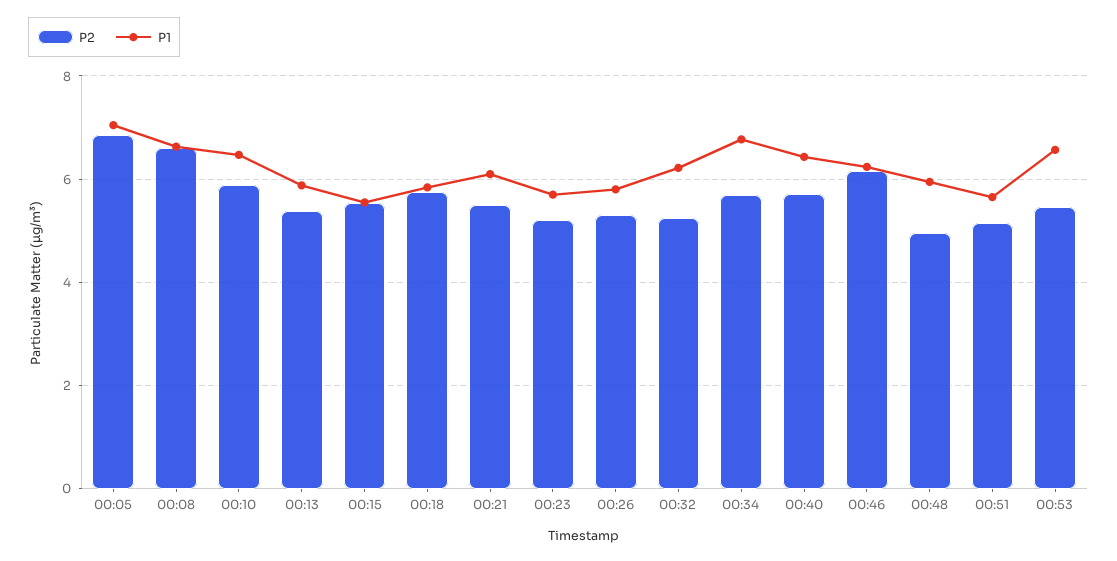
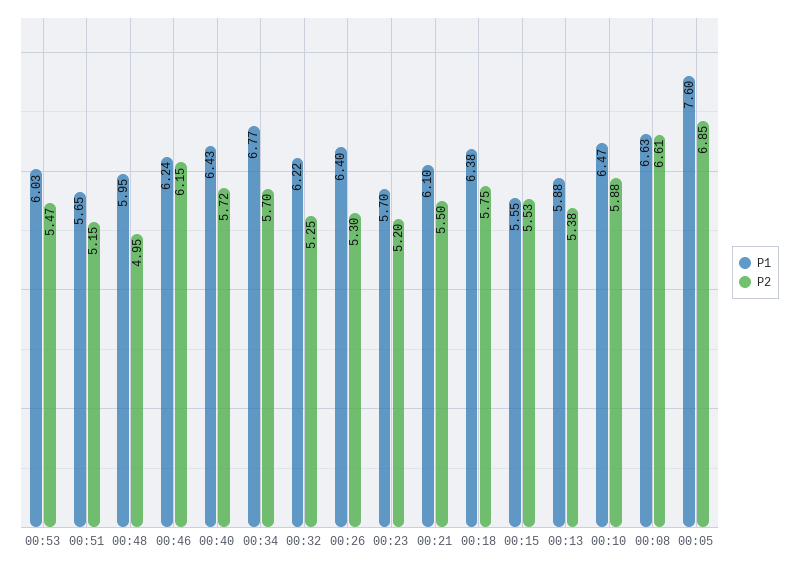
P1, 00:05: 7 -> 7.6
P1, 00:18: 5.8 -> 6.38
P1, 00:26: 5.8 -> 6.4
P1, 00:53: 6.6 -> 6.03

